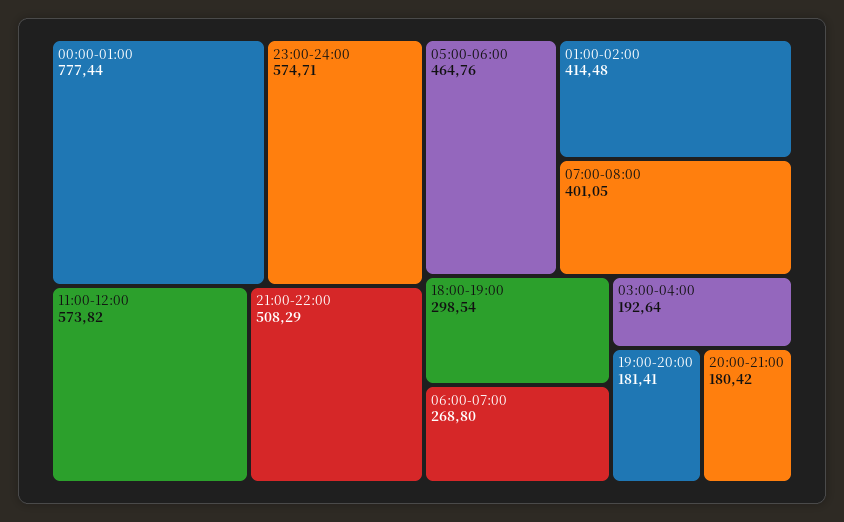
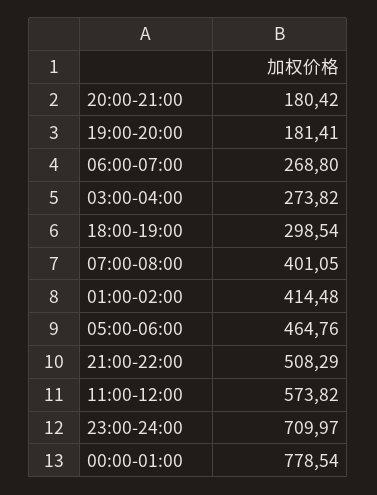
00:00-01:00: 777.44 -> 778.54
23:00-24:00: 574.71 -> 709.97
03:00-04:00: 192.64 -> 273.82

